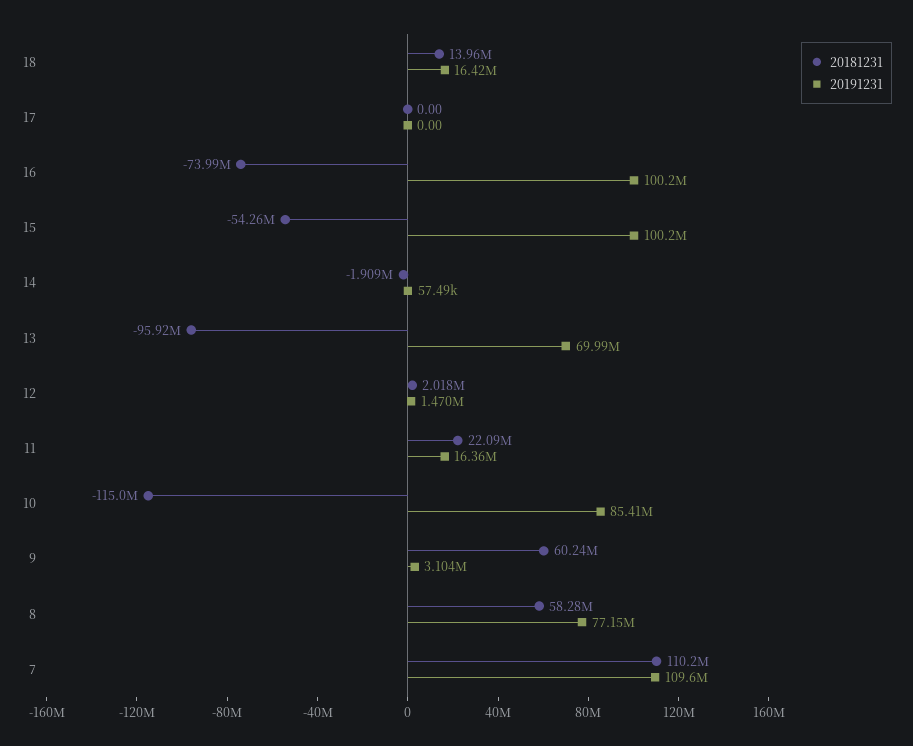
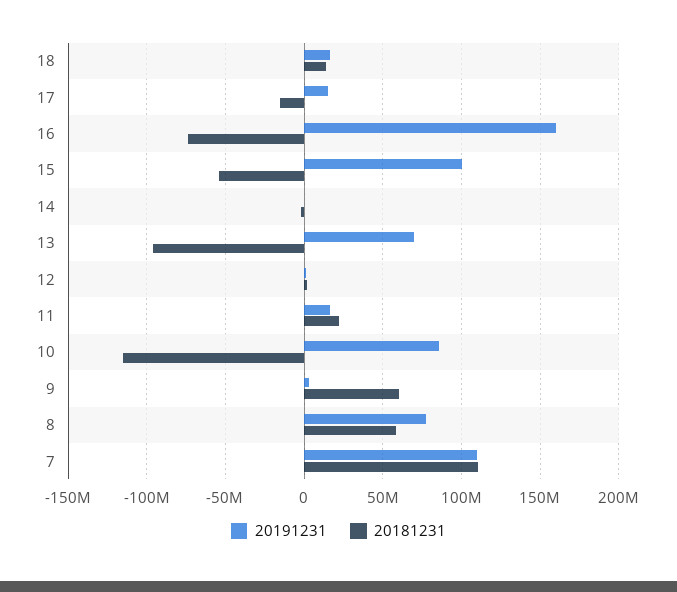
20181231, 17: 0 -> -15000000
20191231, 17: 0 -> 15000000
20191231, 16: 100200000 -> 160000000

